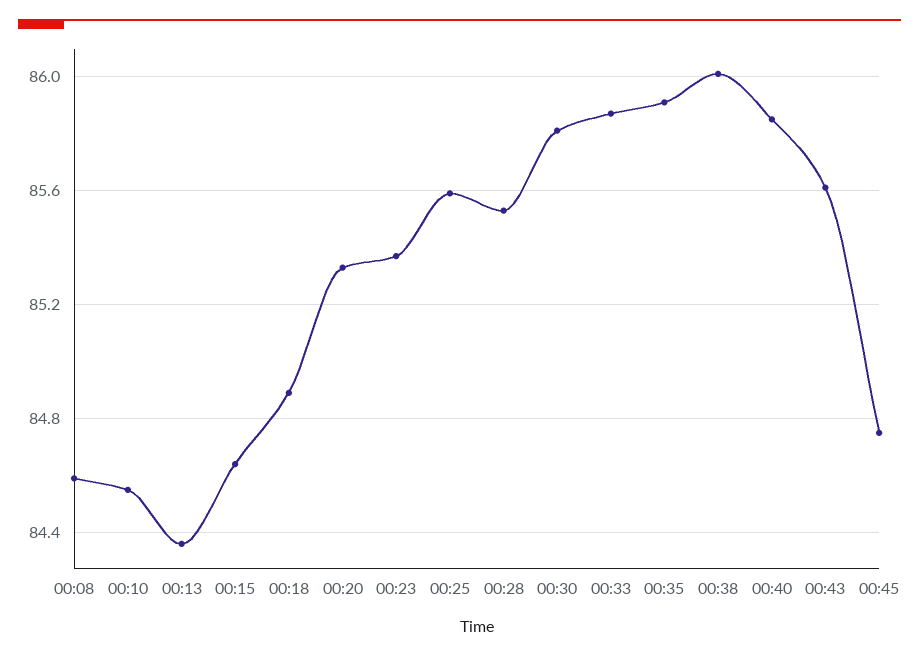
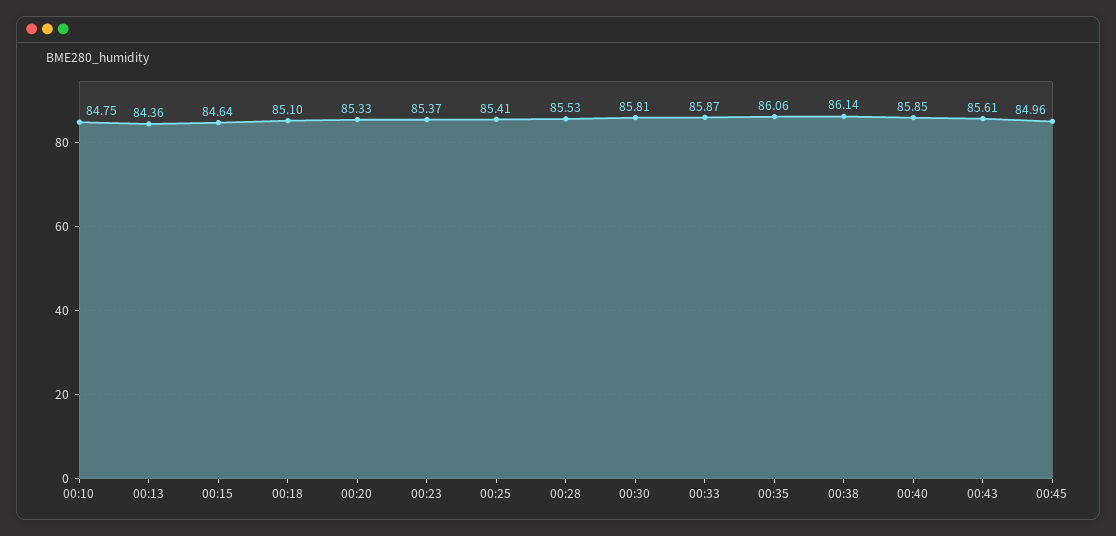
00:08: 84.6 -> none
00:10: 84.55 -> 84.75
00:18: 84.9 -> 85.1
00:25: 85.6 -> 85.41
00:35: 85.9 -> 86.06
00:38: 86 -> 86.14
00:45: 84.75 -> 84.96

